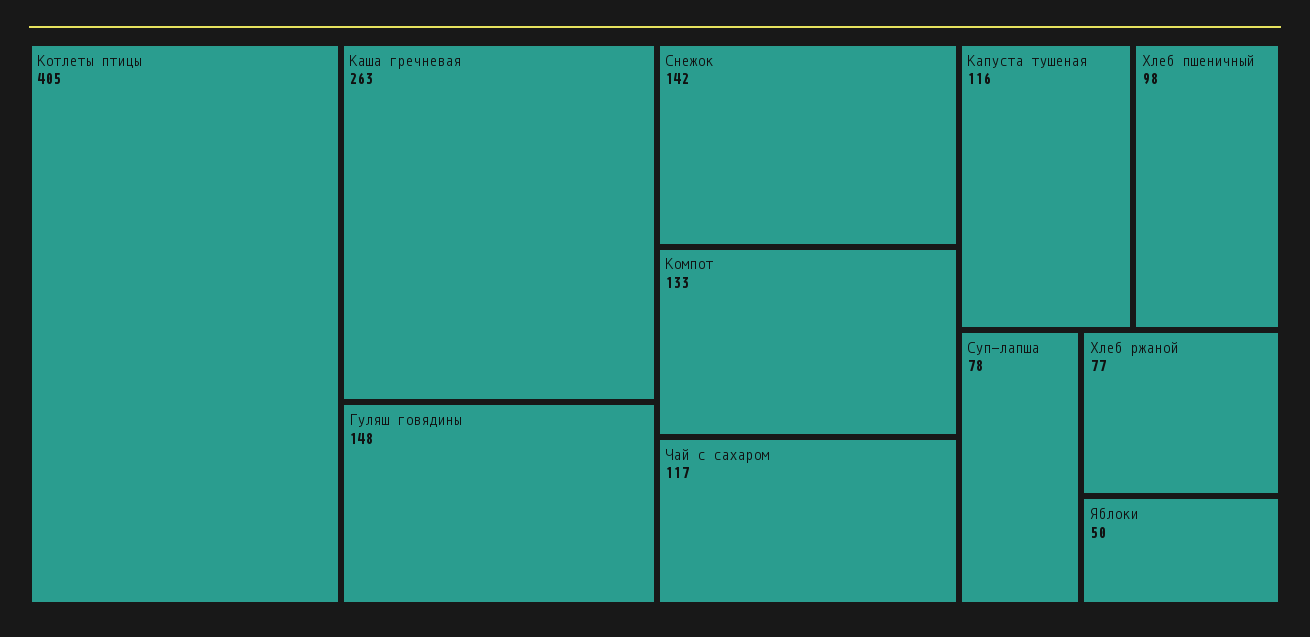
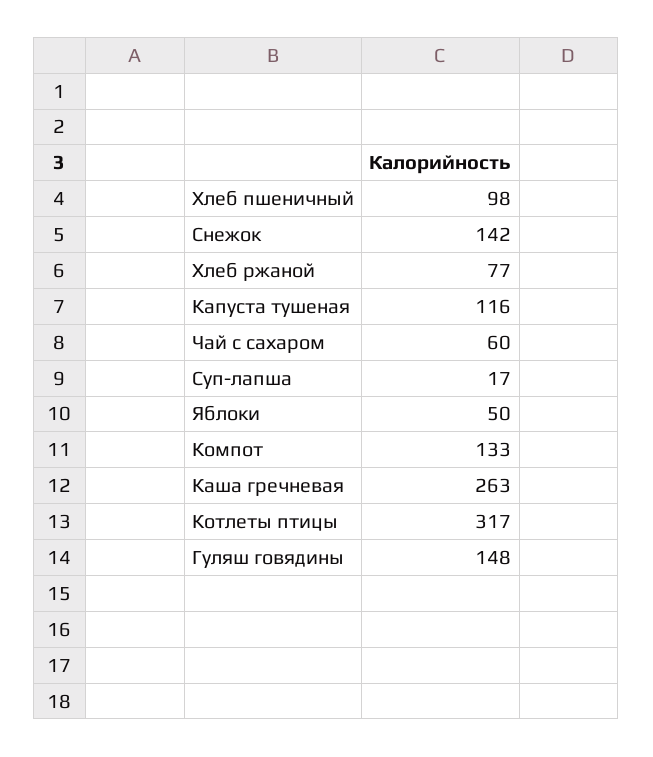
Котлеты птицы: 405 -> 317
Чай с сахаром: 117 -> 60
Суп-лапша: 78 -> 17

